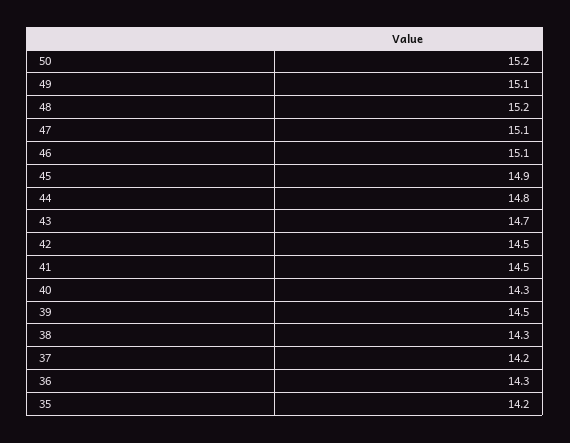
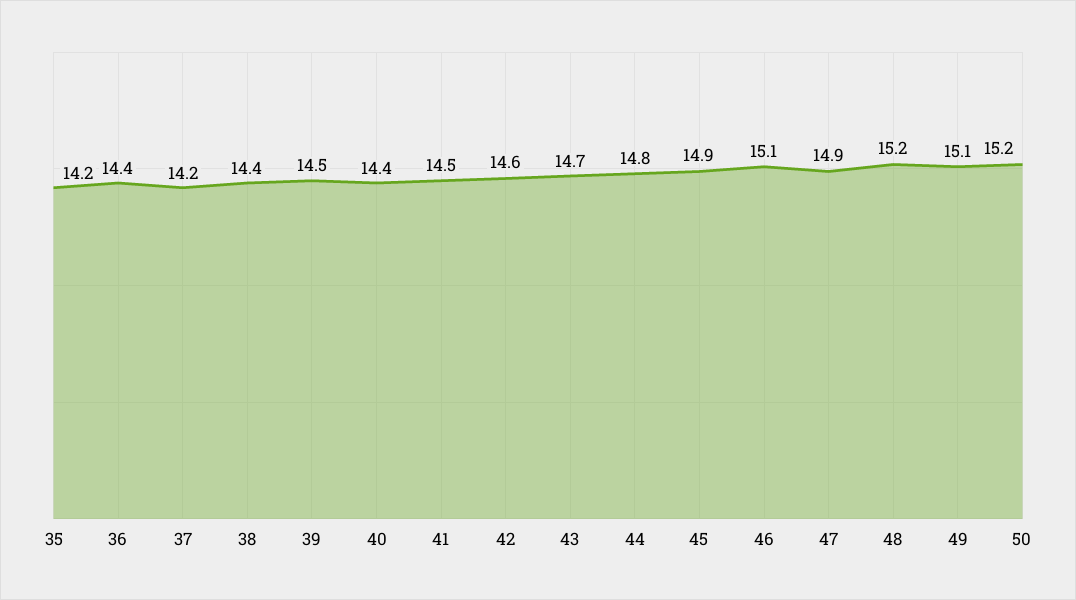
47: 15.1 -> 14.9
42: 14.5 -> 14.6
40: 14.3 -> 14.4
38: 14.3 -> 14.4
36: 14.3 -> 14.4

